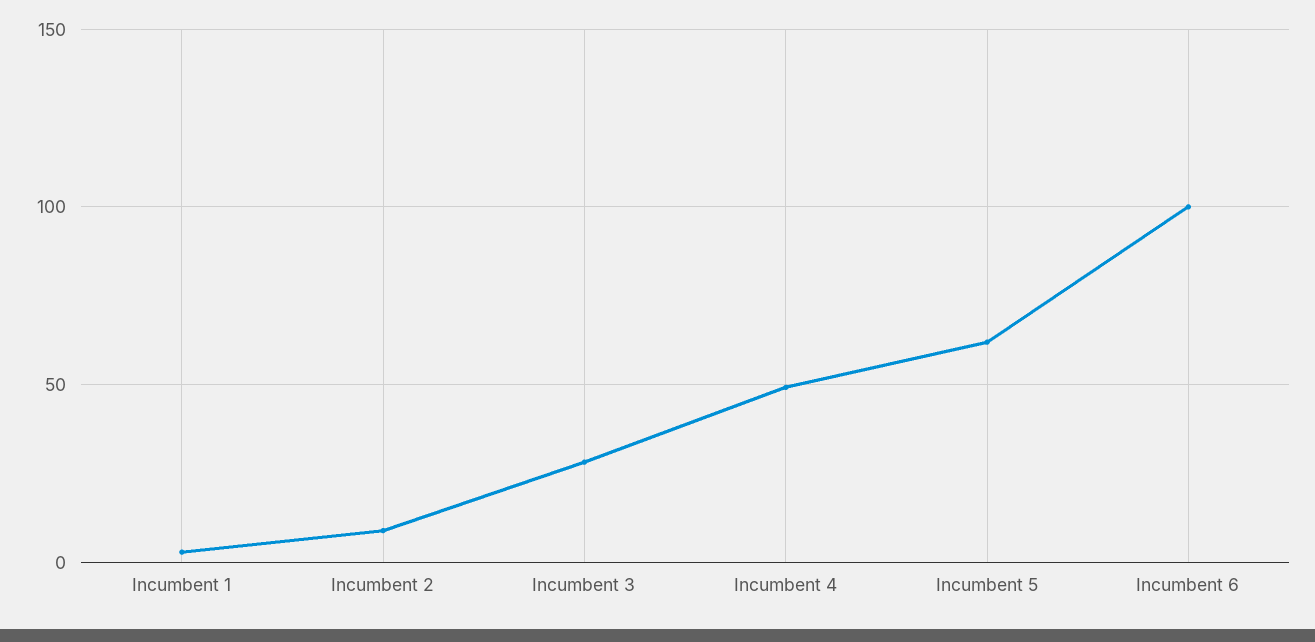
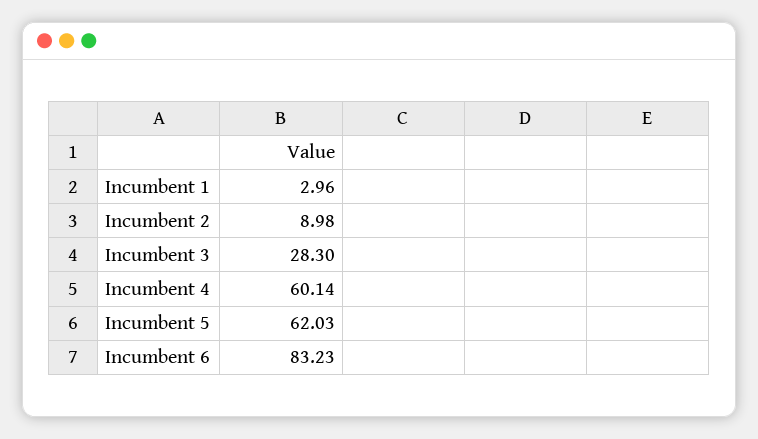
Incumbent 4: 50 -> 60.14
Incumbent 6: 100 -> 83.23

